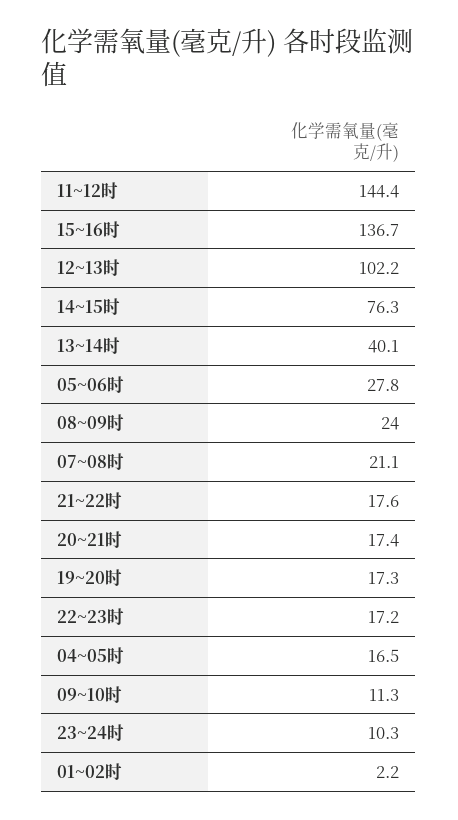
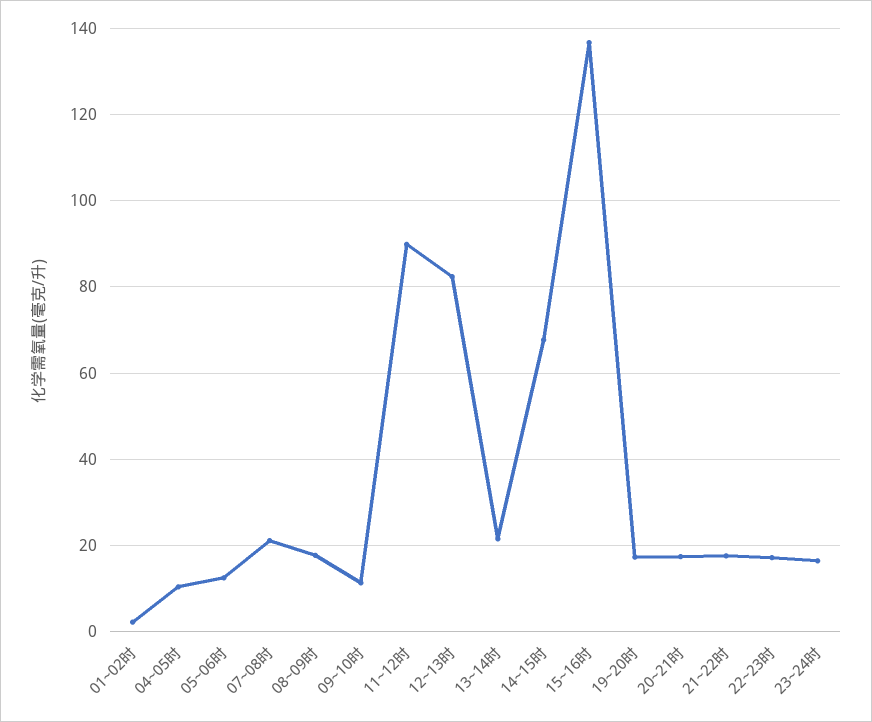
11~12时: 144.4 -> 90
12~13时: 102.2 -> 82
14~15时: 76.3 -> 68
13~14时: 40.1 -> 22
05~06时: 27.8 -> 12
08~09时: 24 -> 18
04~05时: 16.5 -> 10
23~24时: 10.3 -> 16

